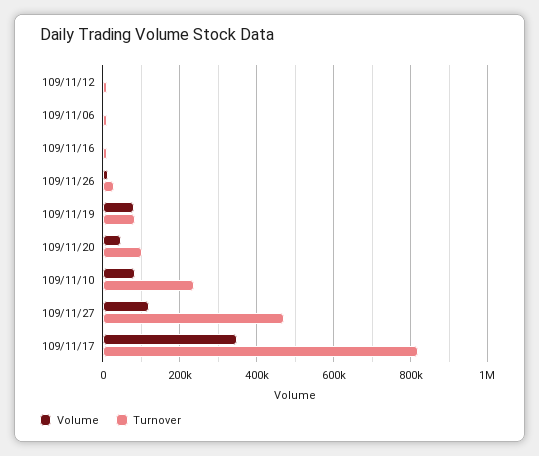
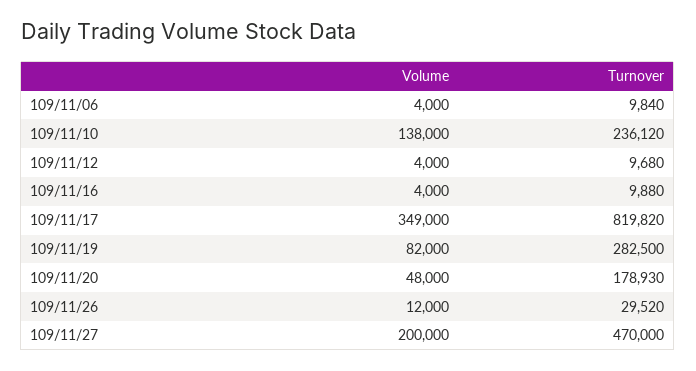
Turnover, 109/11/19: 80000 -> 282500
Turnover, 109/11/20: 100000 -> 178930
Volume, 109/11/10: 80000 -> 138000
Volume, 109/11/27: 120000 -> 200000

